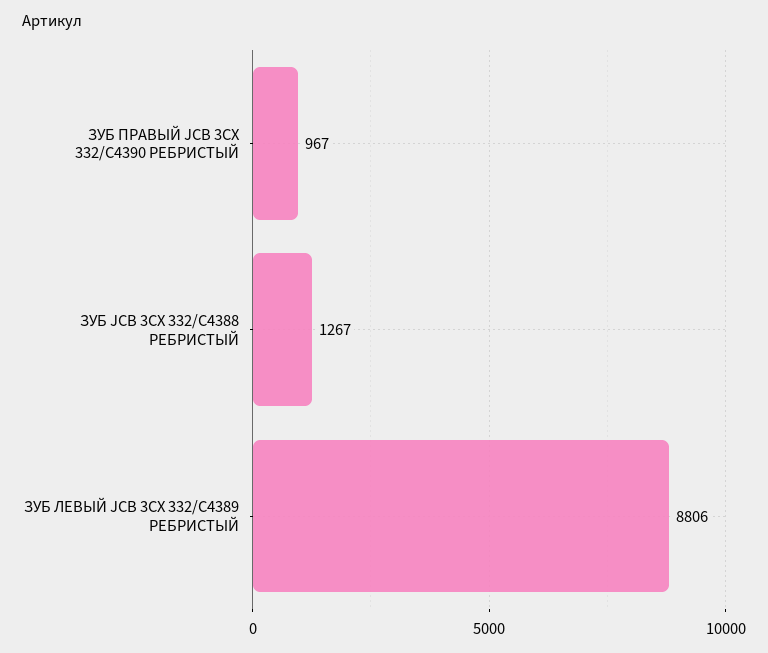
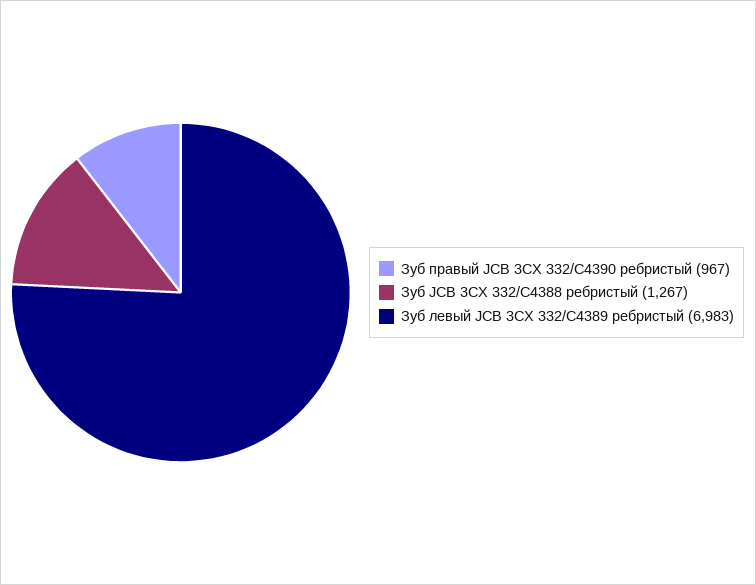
ЗУБ ЛЕВЫЙ JCB 3CX 332/C4389 РЕБРИСТЫЙ: 8806 -> 6983

